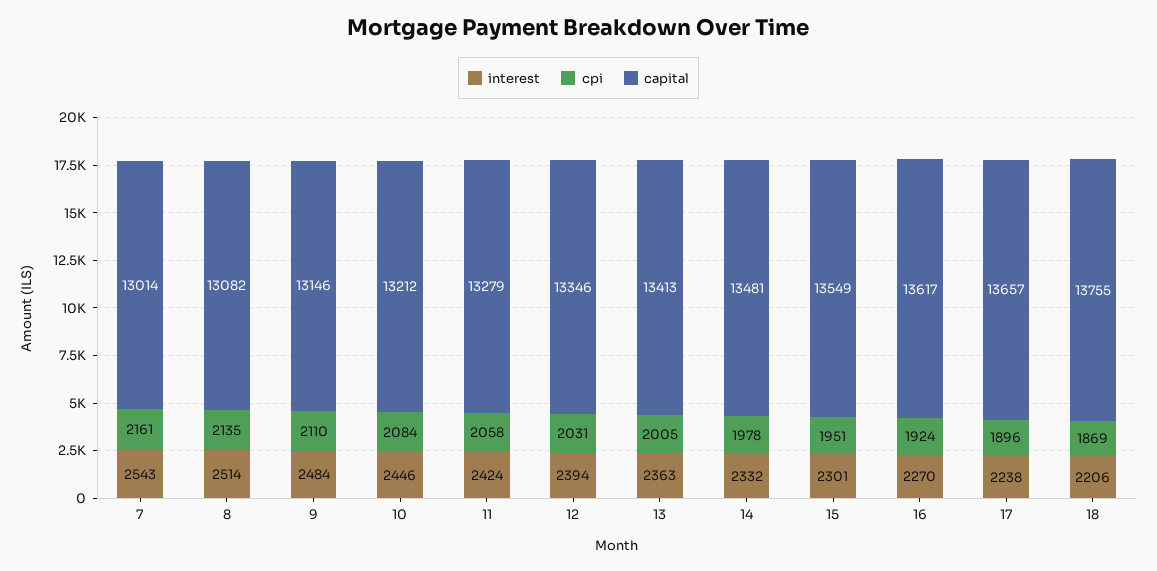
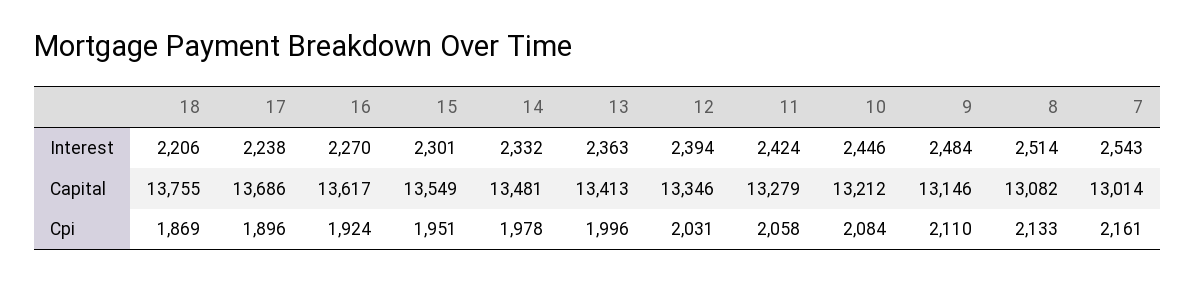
cpi, 8: 2135 -> 2133
cpi, 13: 2005 -> 1996
capital, 17: 13657 -> 13686

